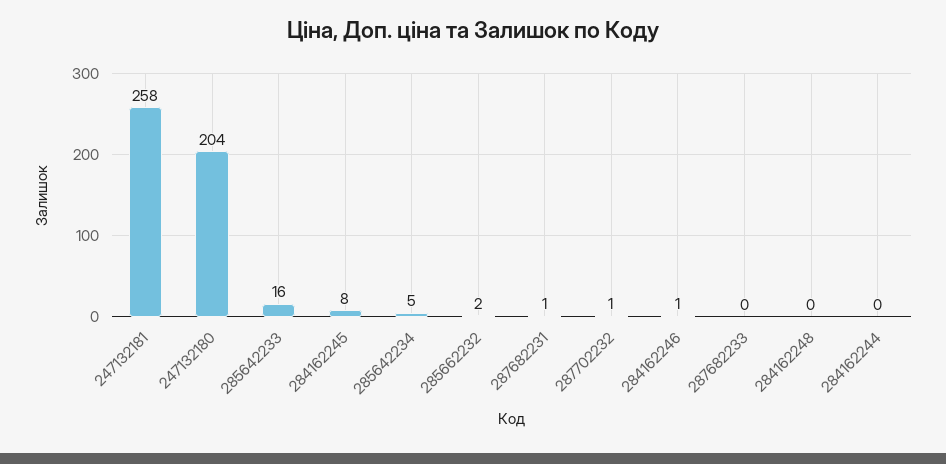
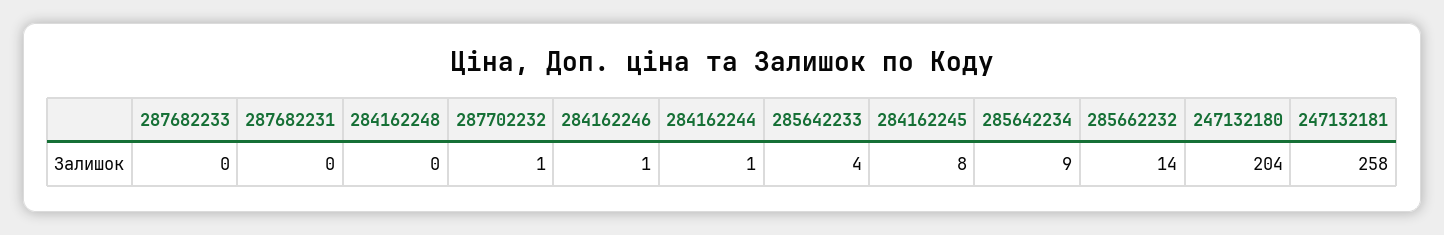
285642233: 16 -> 4
285642234: 5 -> 9
285662232: 2 -> 14
287682231: 1 -> 0
284162244: 0 -> 1

